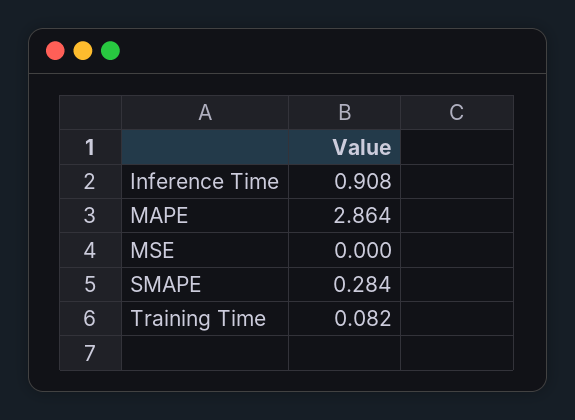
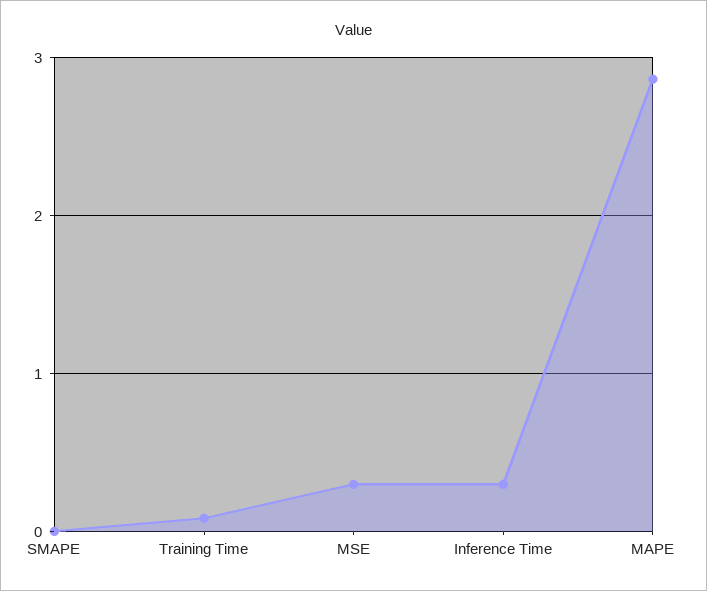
Inference Time: 0.908 -> 0.3
MSE: 0 -> 0.3
SMAPE: 0.284 -> 0

